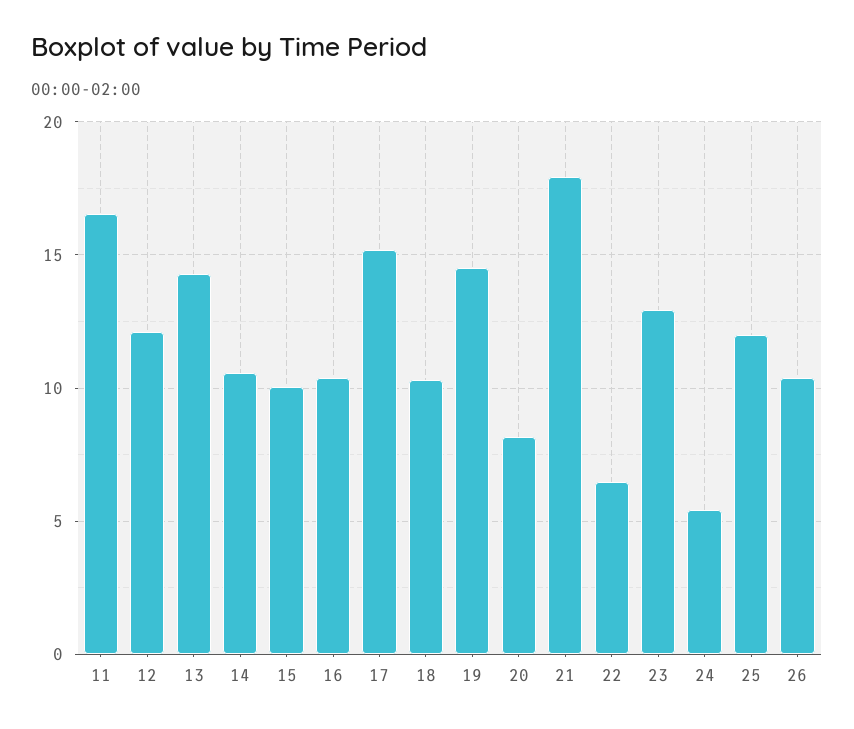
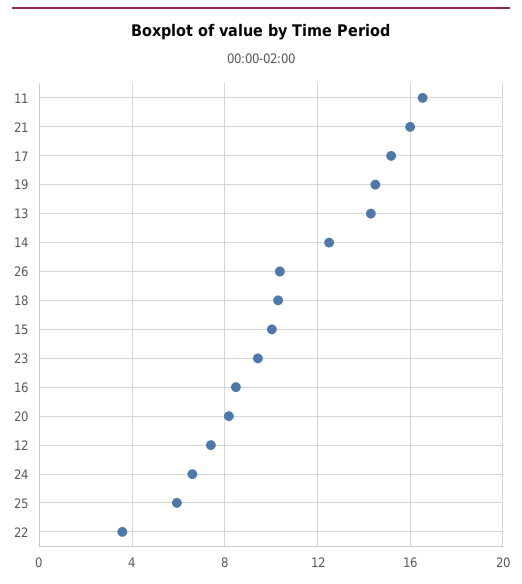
12: 12 -> 7.5
14: 10.5 -> 12.5
16: 10.5 -> 8.5
21: 18 -> 16
22: 6.5 -> 3.5
23: 13 -> 9.5
24: 5.5 -> 6.5
25: 12 -> 6

